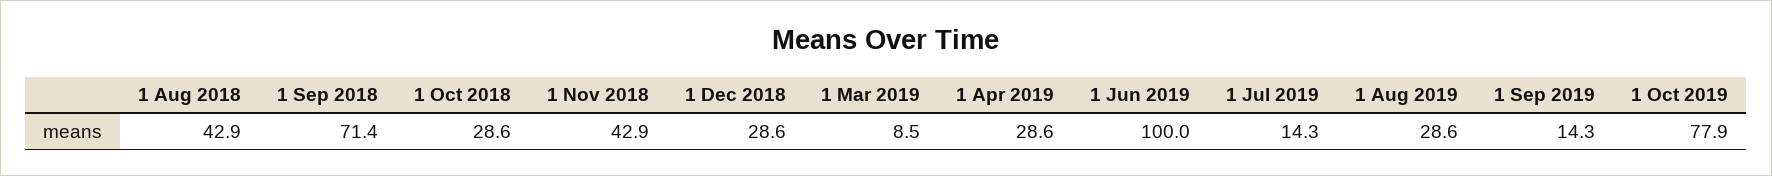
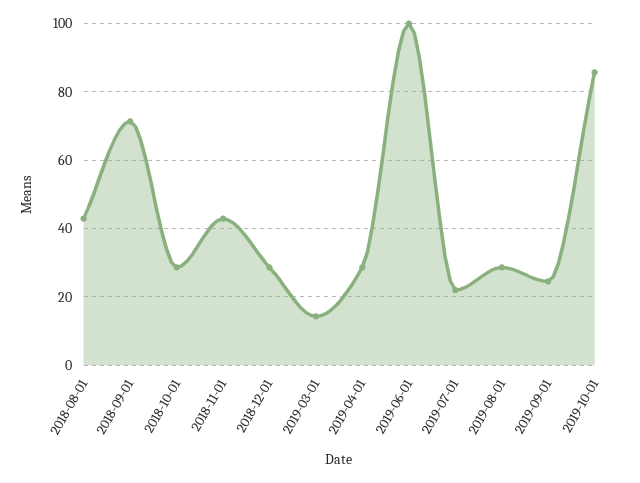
1 Mar 2019: 8.5 -> 14
1 Jul 2019: 14.3 -> 22
1 Sep 2019: 14.3 -> 24
1 Oct 2019: 77.9 -> 86

